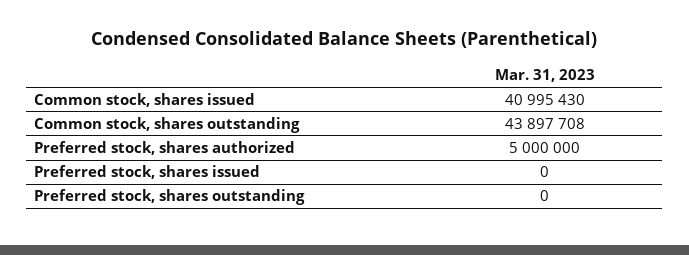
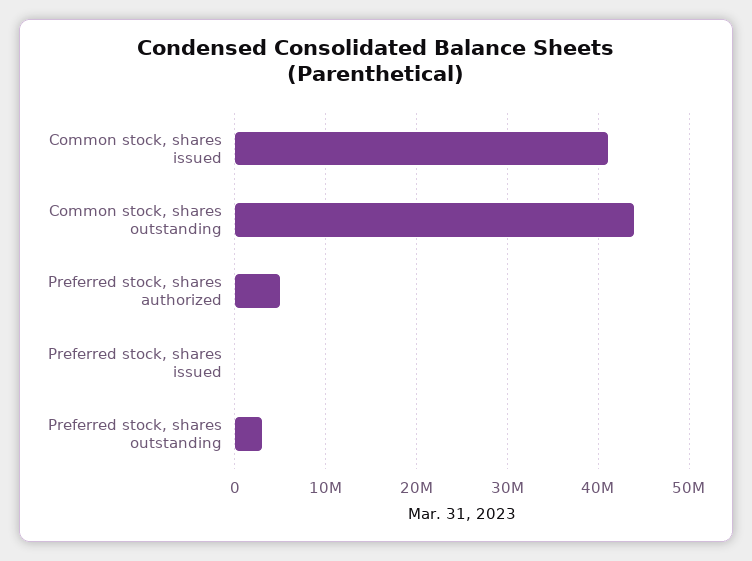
Preferred stock, shares outstanding: 0 -> 3000000

